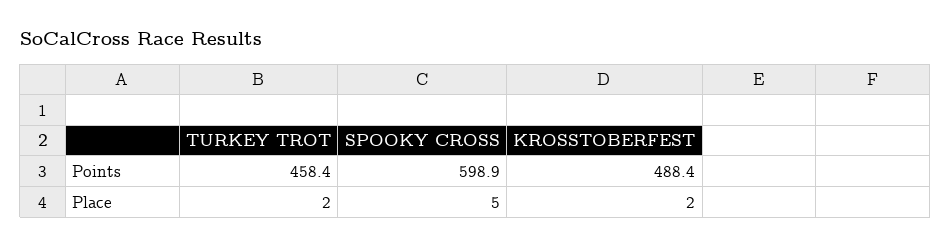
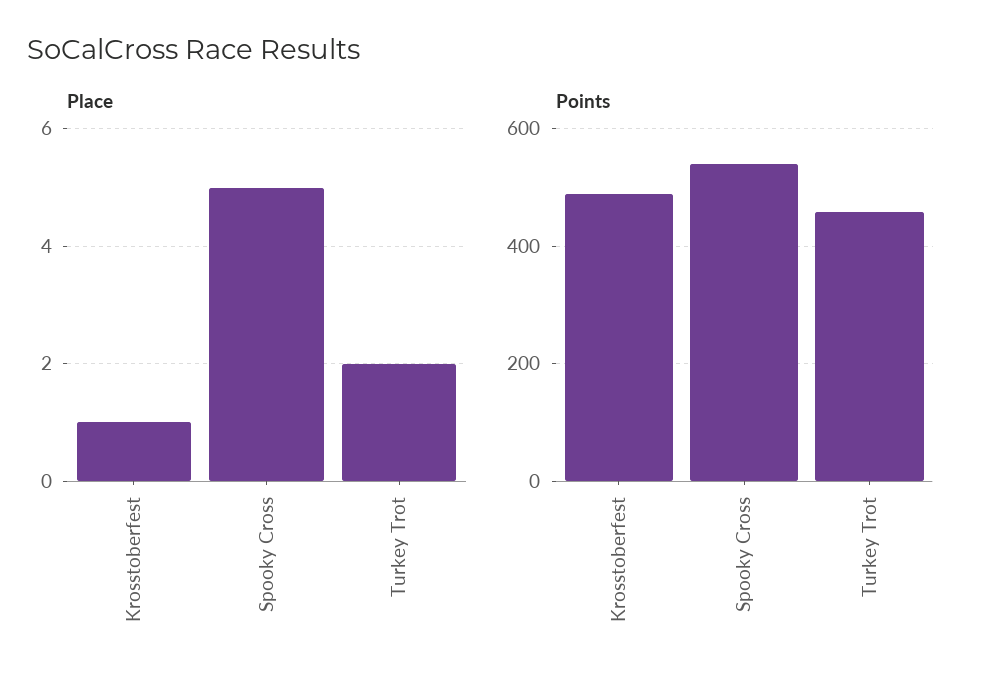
Points, SPOOKY CROSS: 598.9 -> 540
Place, KROSSTOBERFEST: 2 -> 1

